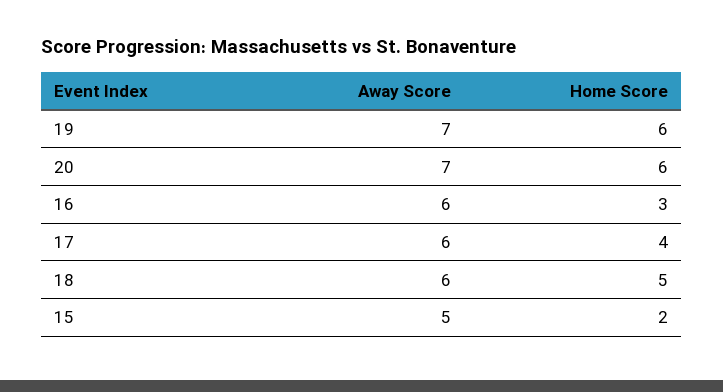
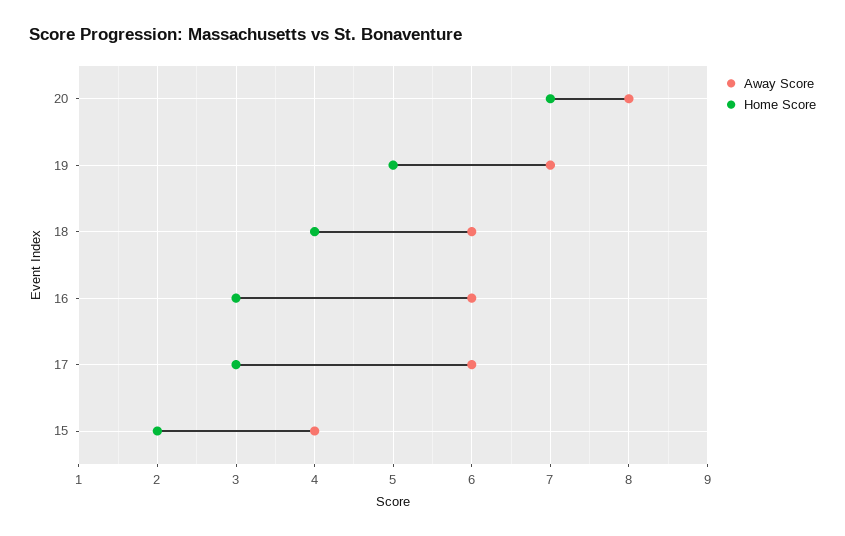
Home Score, 19: 6 -> 5
Away Score, 20: 7 -> 8
Home Score, 20: 6 -> 7
Home Score, 17: 4 -> 3
Home Score, 18: 5 -> 4
Away Score, 15: 5 -> 4

